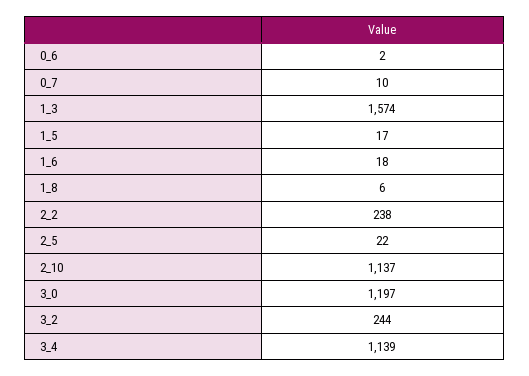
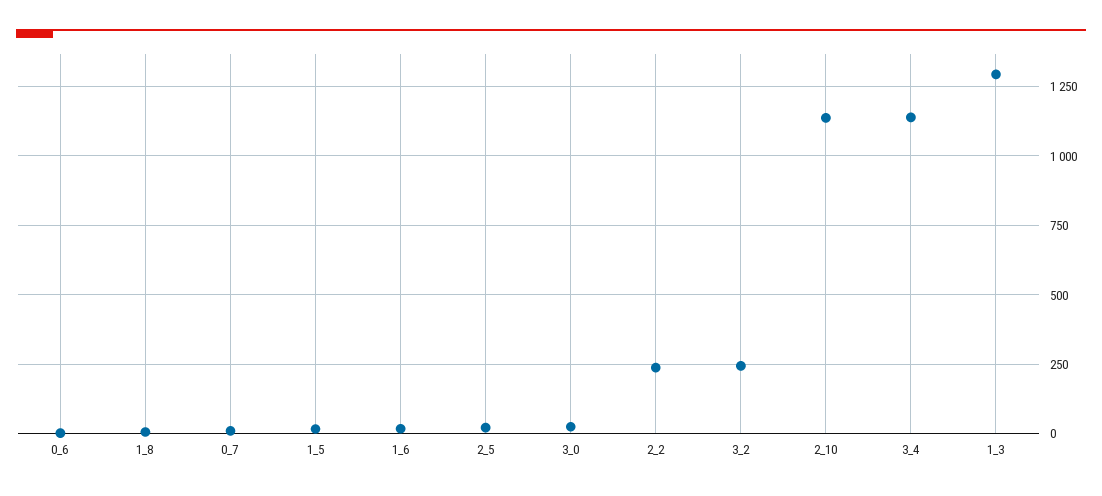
1_3: 1574 -> 1300
3_0: 1197 -> 25

